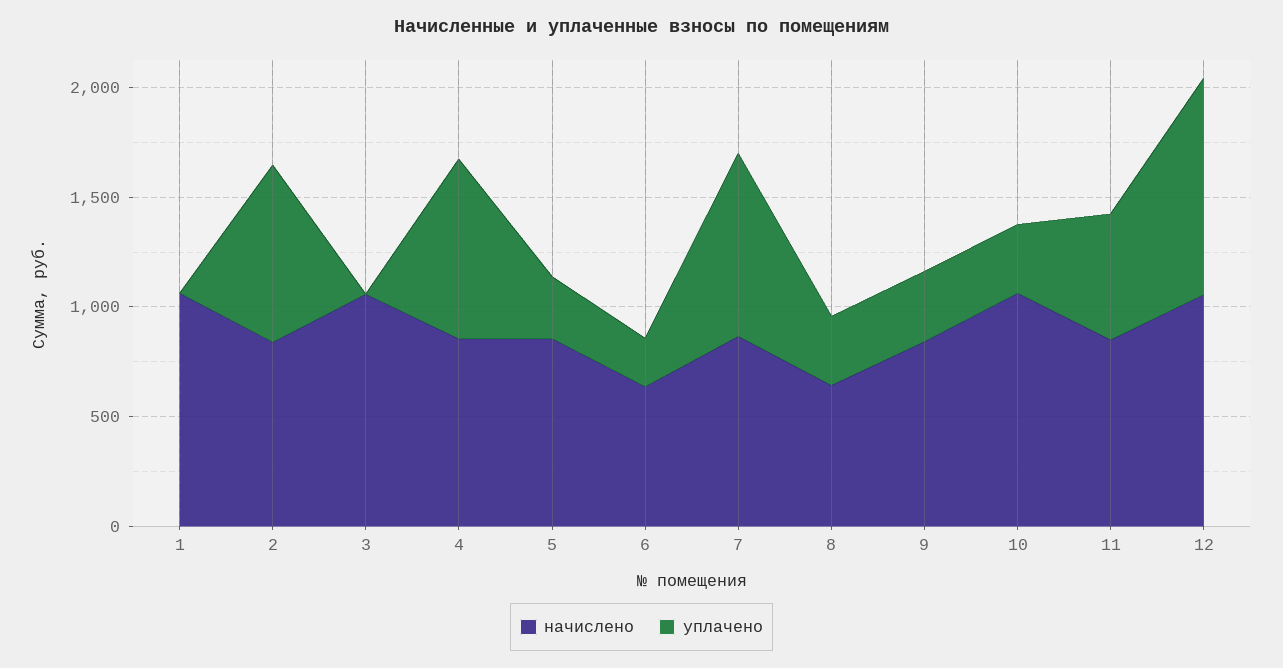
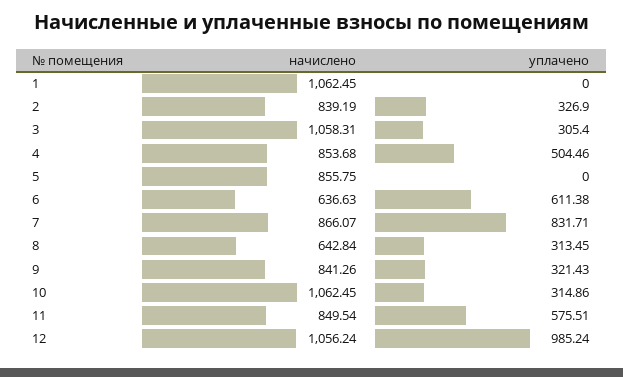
уплачено, 2: 800 -> 326.9
уплачено, 3: 0 -> 305.4
уплачено, 4: 800 -> 504.46
уплачено, 5: 300 -> 0
уплачено, 6: 200 -> 611.38

